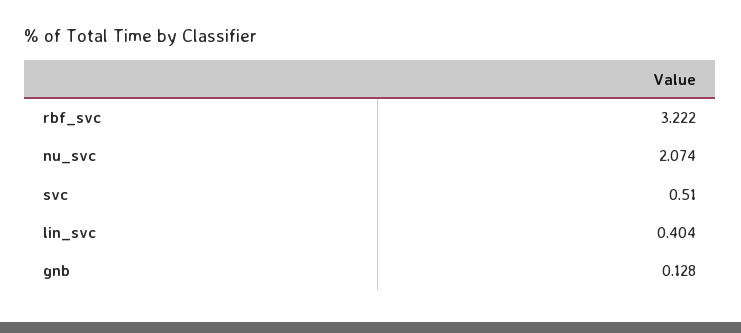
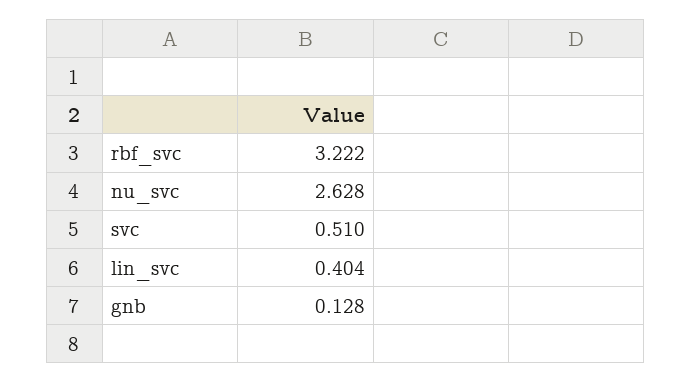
nu_svc: 2.074 -> 2.628

